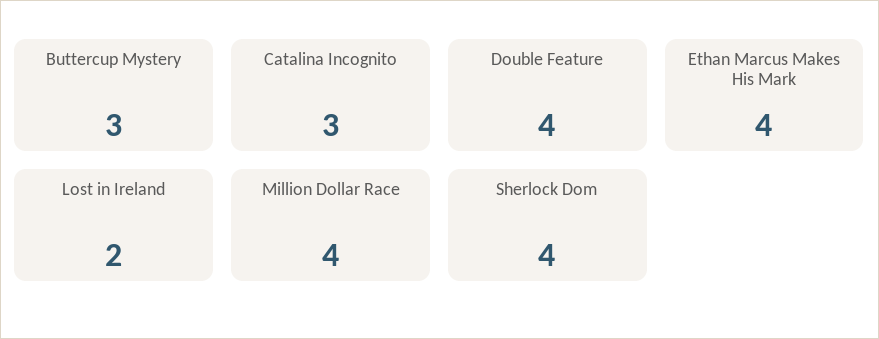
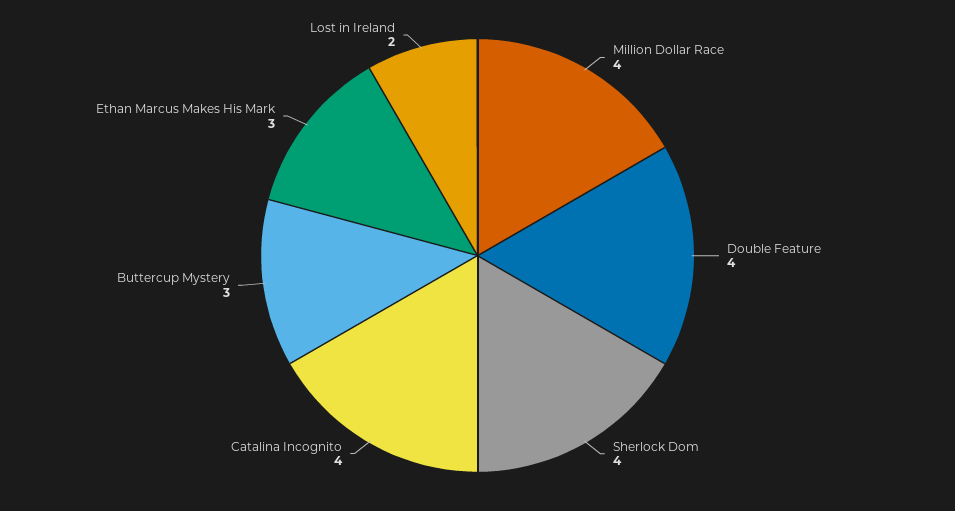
Catalina Incognito: 3 -> 4
Ethan Marcus Makes His Mark: 4 -> 3

